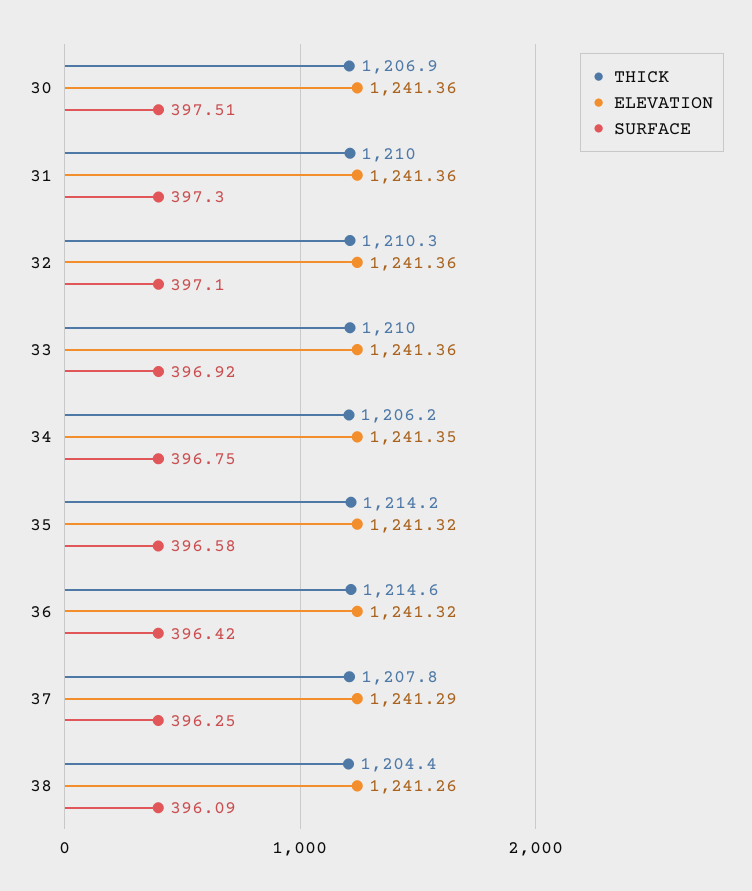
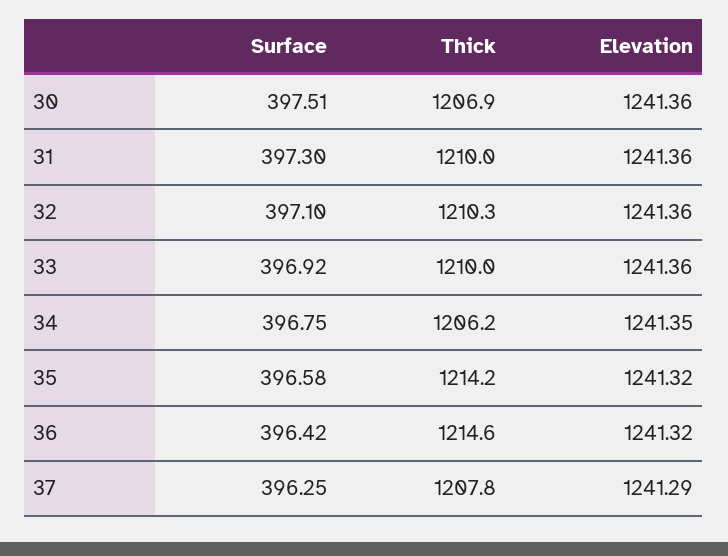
THICK, 38: 1204.4 -> none
ELEVATION, 38: 1241.26 -> none
SURFACE, 38: 396.09 -> none

